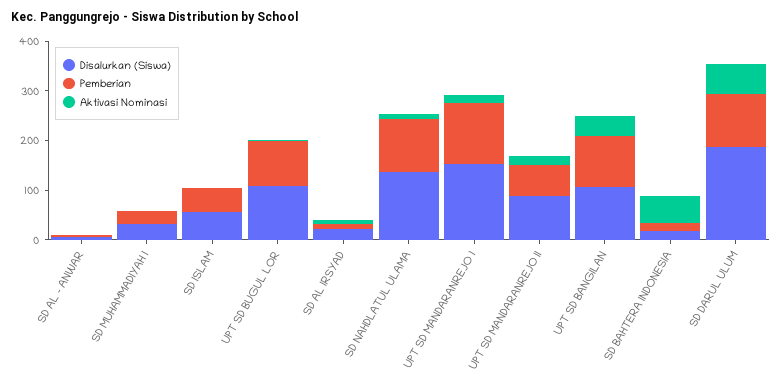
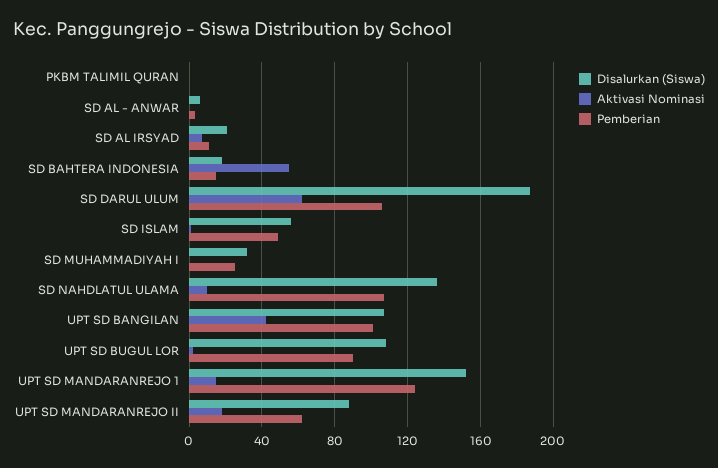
Disalurkan (Siswa), PKBM TALIMIL QURAN: none -> 0
Aktivasi Nominasi, PKBM TALIMIL QURAN: none -> 0
Pemberian, PKBM TALIMIL QURAN: none -> 0

